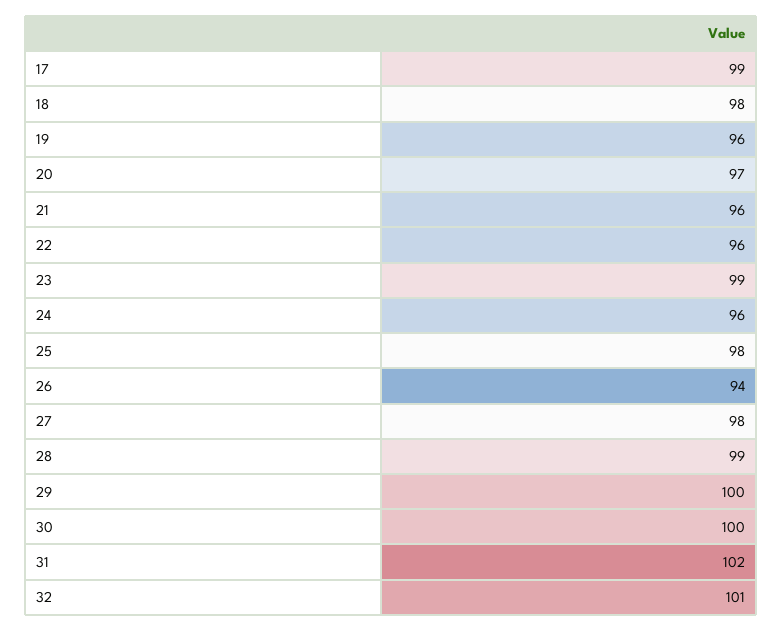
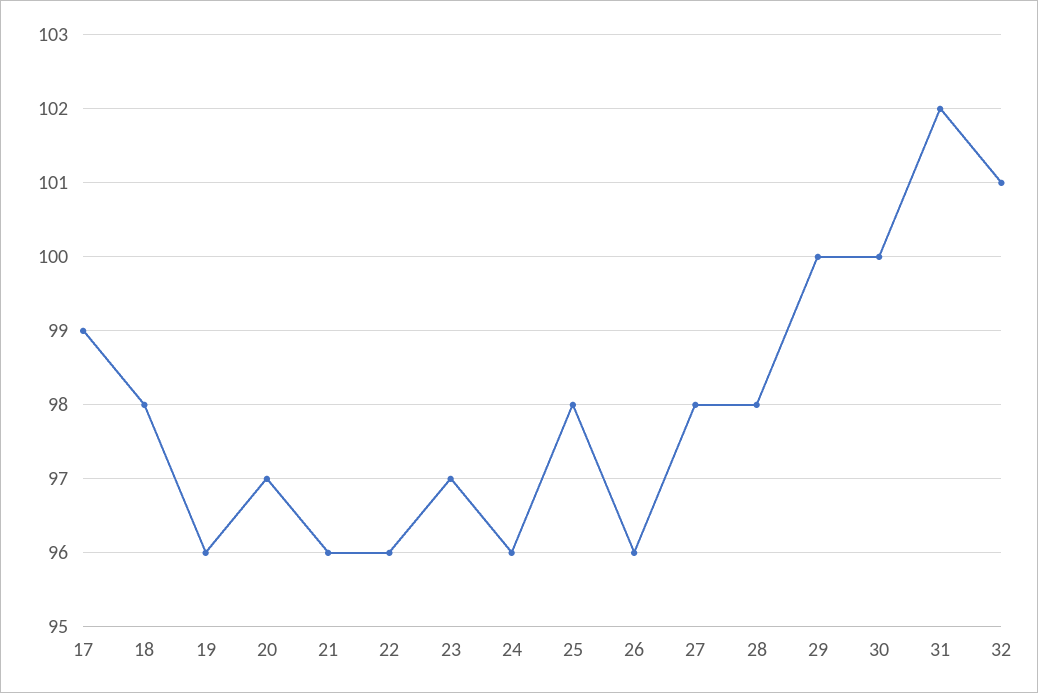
23: 99 -> 97
26: 94 -> 96
28: 99 -> 98

